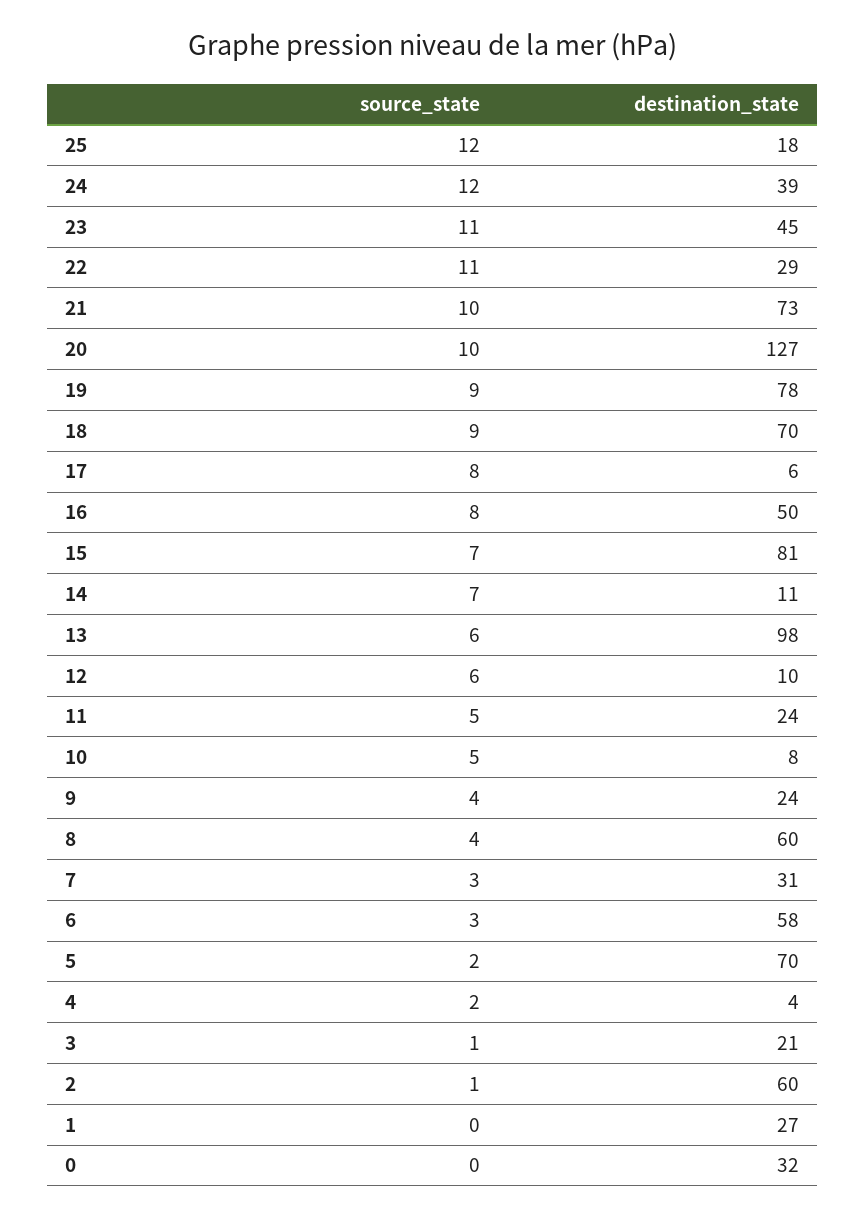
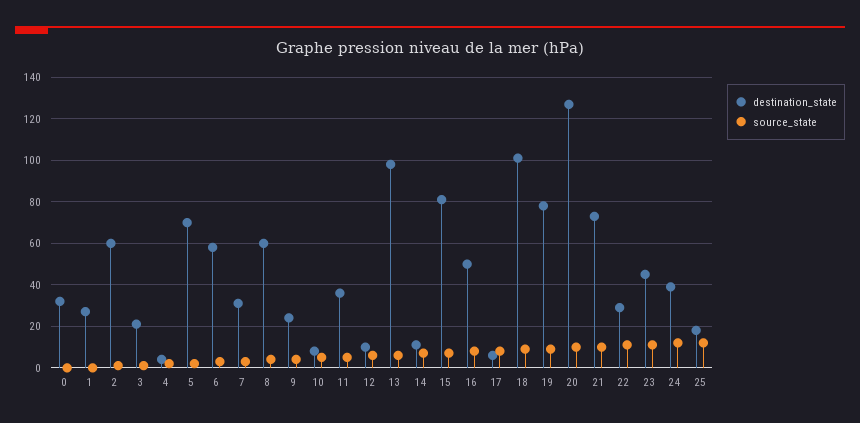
destination_state, 18: 70 -> 100
destination_state, 11: 24 -> 35

